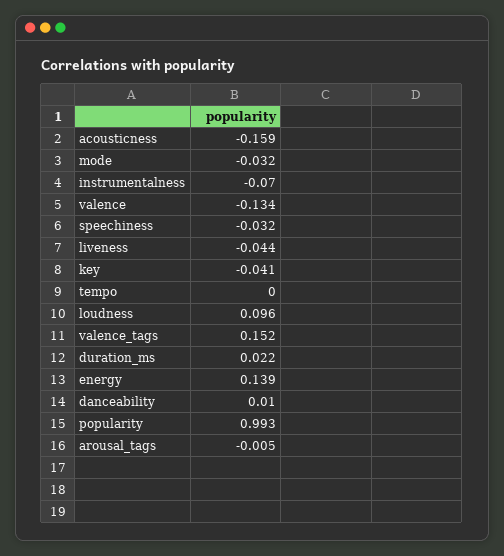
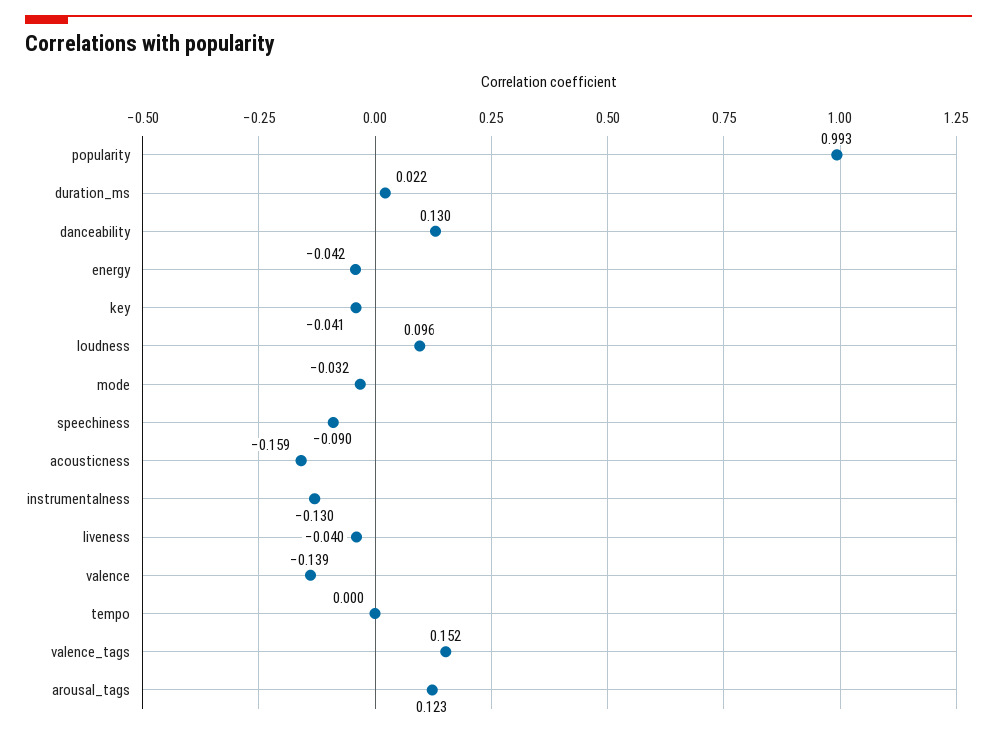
instrumentalness: -0.07 -> -0.13
valence: -0.134 -> -0.139
speechiness: -0.032 -> -0.09
liveness: -0.044 -> -0.04
energy: 0.139 -> -0.042
danceability: 0.01 -> 0.13
arousal_tags: -0.005 -> 0.123

